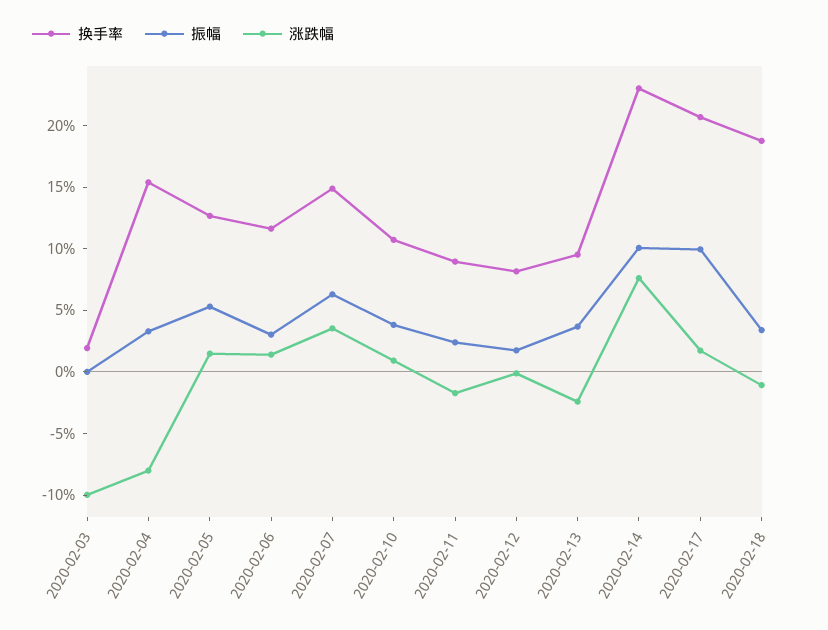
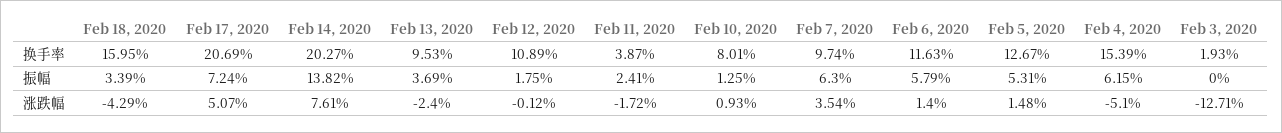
涨跌幅, 2020-02-03: -10 -> -12.71
振幅, 2020-02-04: 3 -> 6.15
涨跌幅, 2020-02-04: -8 -> -5.1
振幅, 2020-02-06: 3 -> 5.79
换手率, 2020-02-07: 15 -> 9.74
换手率, 2020-02-10: 11 -> 8.01
振幅, 2020-02-10: 4 -> 1.25
换手率, 2020-02-11: 9 -> 3.87
换手率, 2020-02-12: 8 -> 10.89
换手率, 2020-02-14: 23 -> 20.27
振幅, 2020-02-14: 10 -> 13.82
振幅, 2020-02-17: 10 -> 7.24
涨跌幅, 2020-02-17: 2 -> 5.07
换手率, 2020-02-18: 19 -> 15.95
涨跌幅, 2020-02-18: -1 -> -4.29

